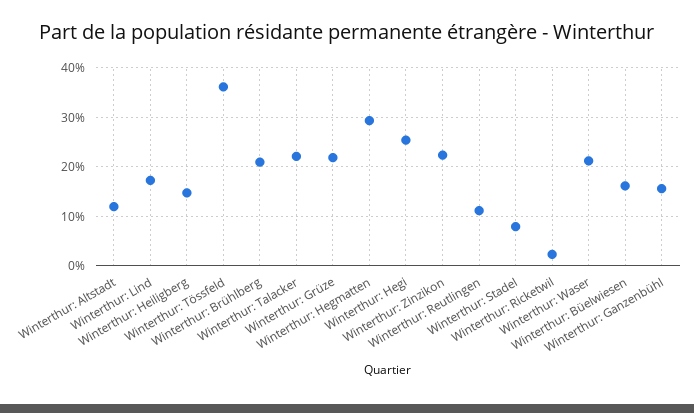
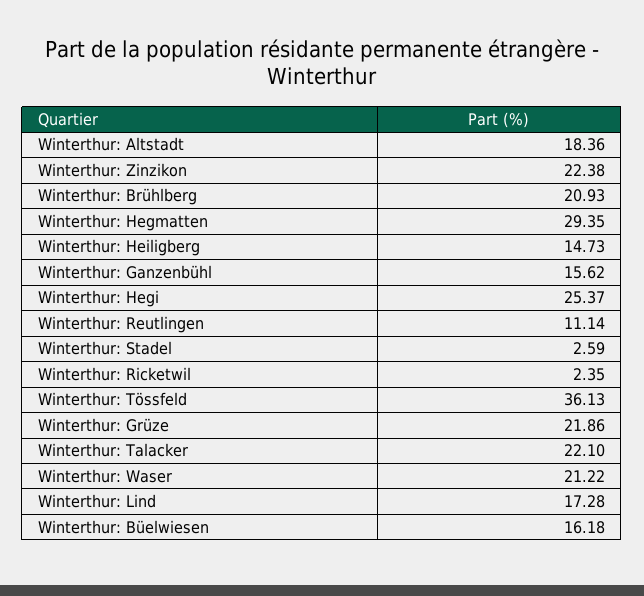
Winterthur: Altstadt: 12 -> 18.36
Winterthur: Stadel: 8 -> 2.59

